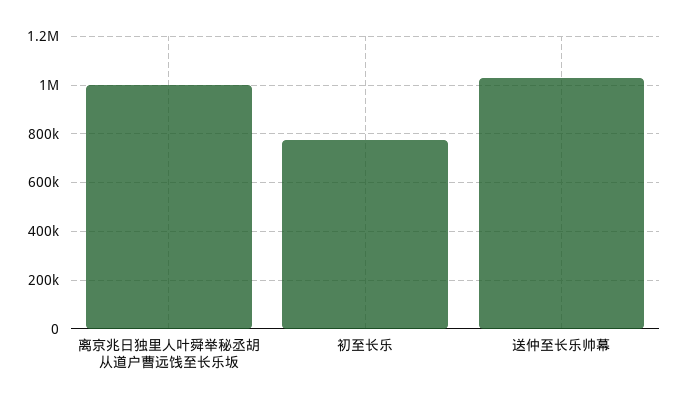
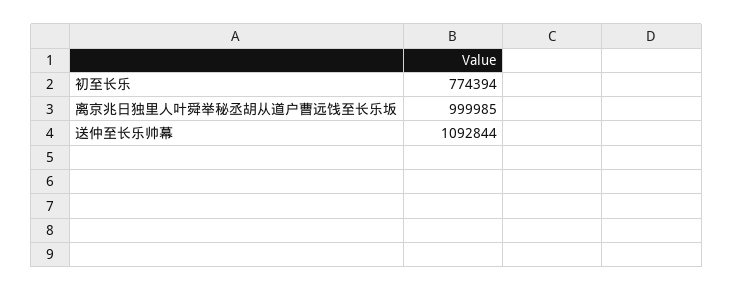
送仲至长乐帅幕: 1025000 -> 1092844

